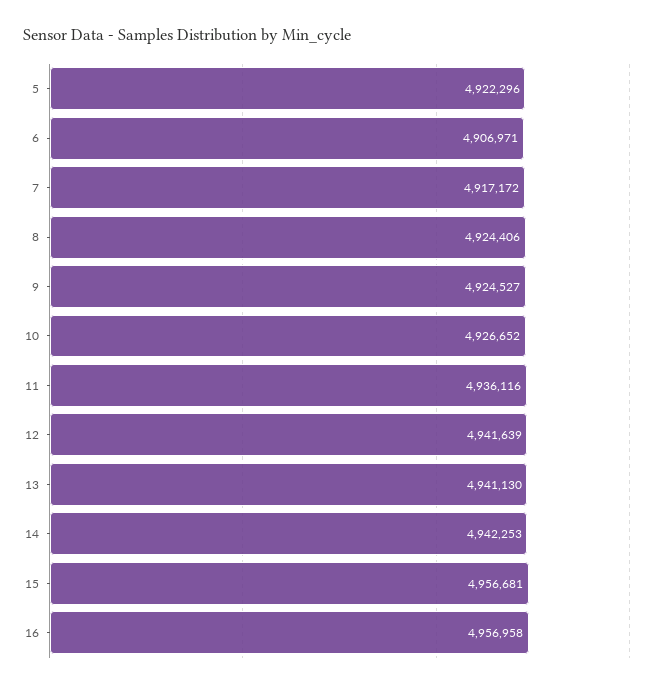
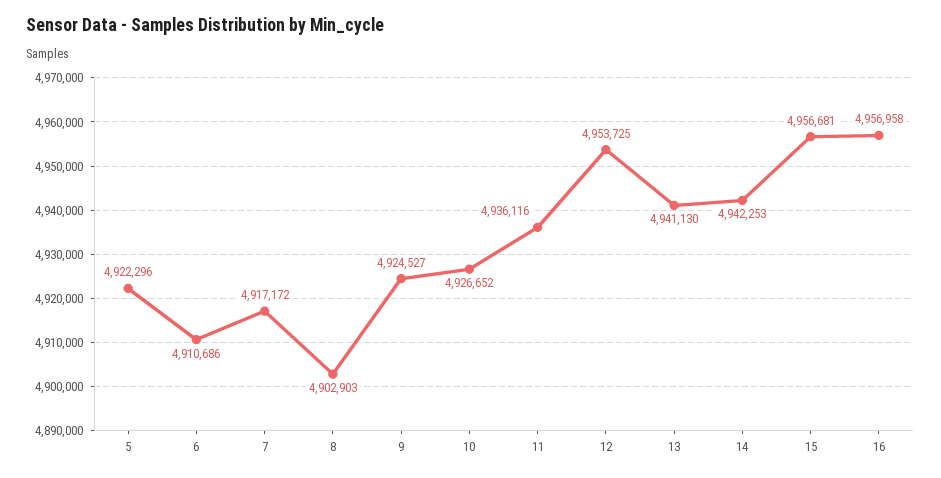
6: 4906971 -> 4910686
8: 4924406 -> 4902903
12: 4941639 -> 4953725

